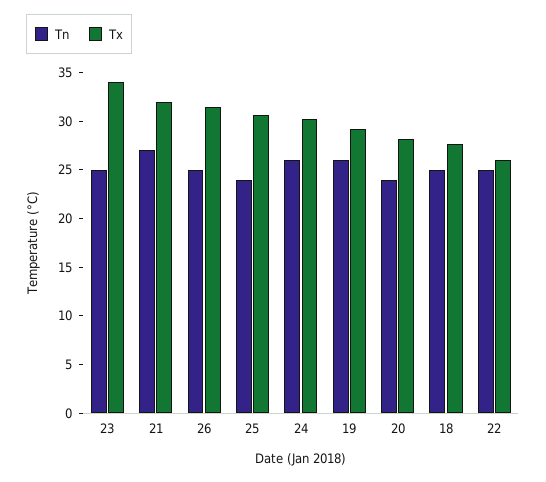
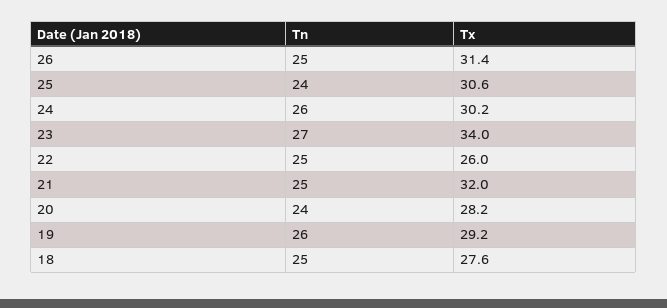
Tn, 23: 25 -> 27
Tn, 21: 27 -> 25

